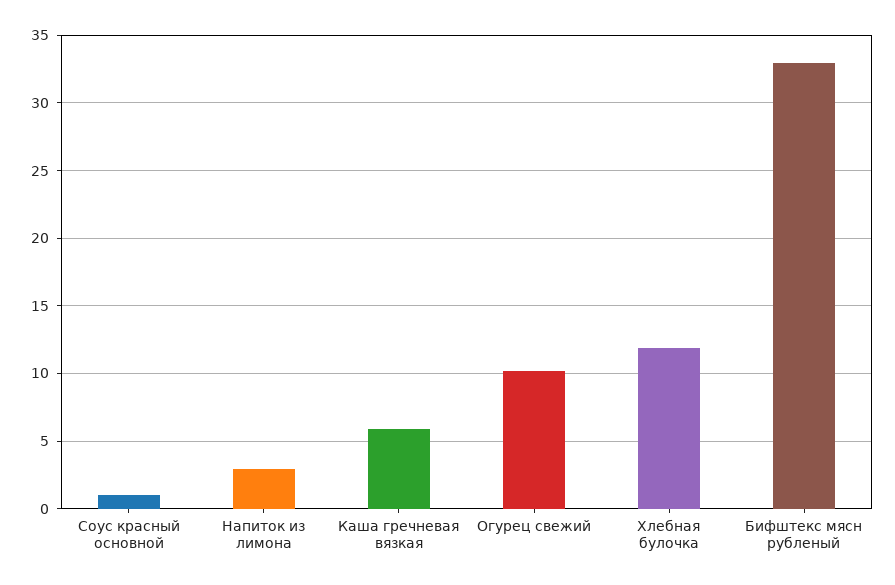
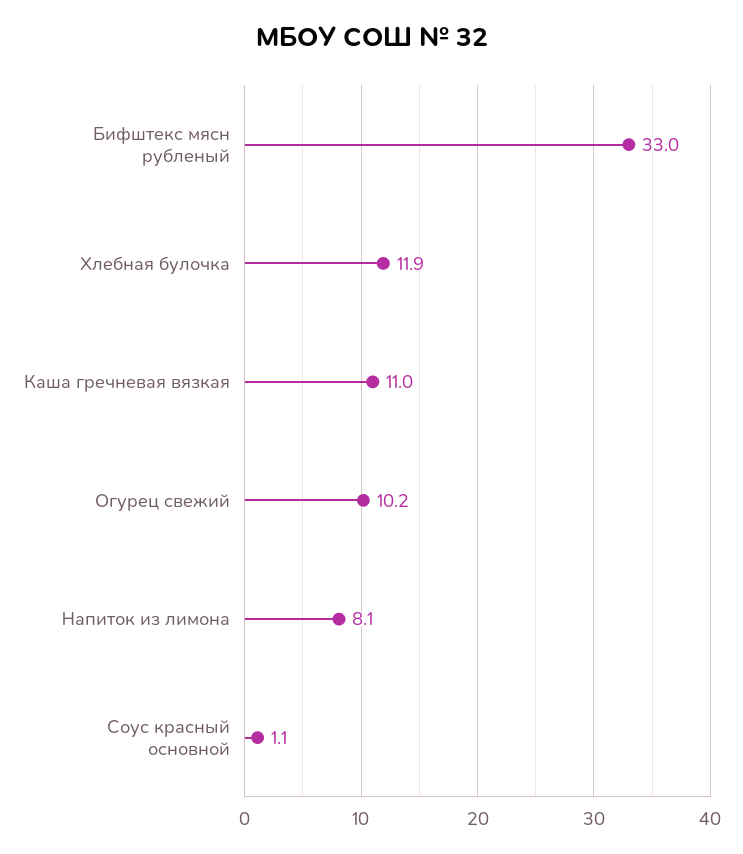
Напиток из лимона: 3 -> 8.1
Каша гречневая вязкая: 6 -> 11

